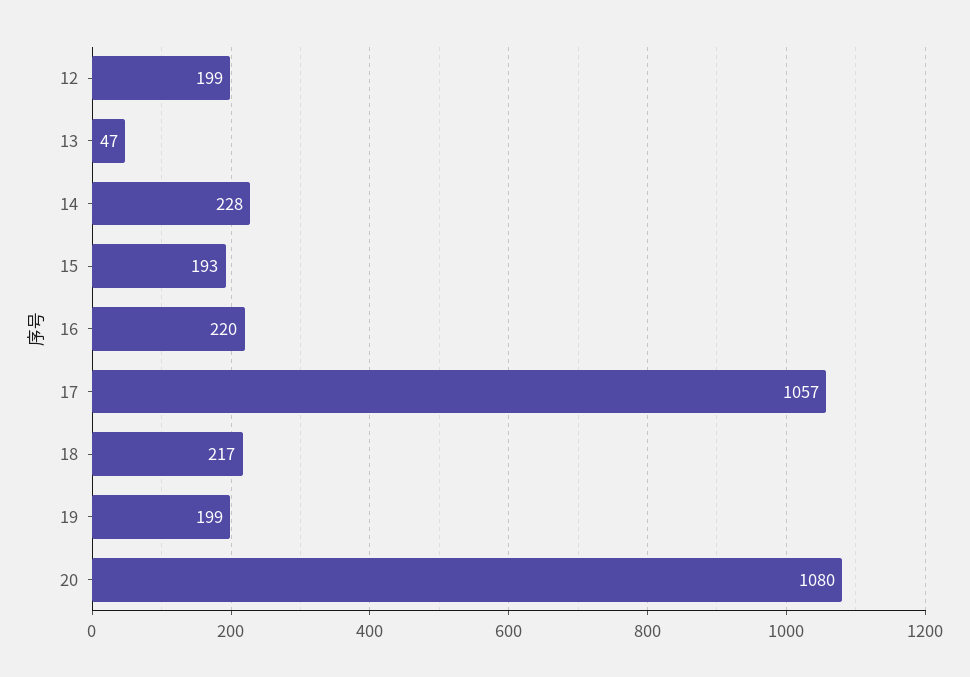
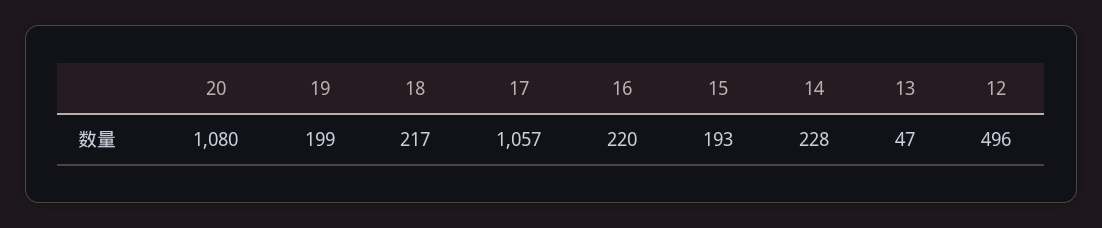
12: 199 -> 496

